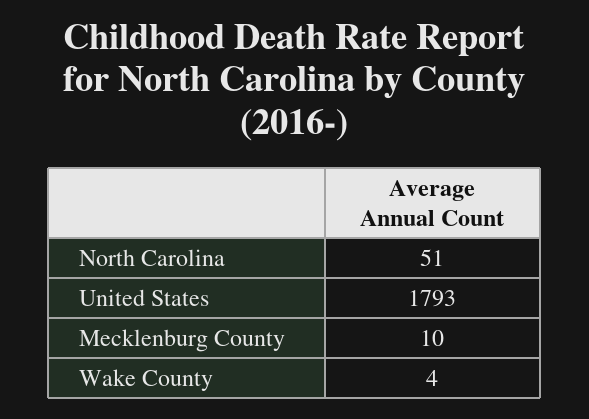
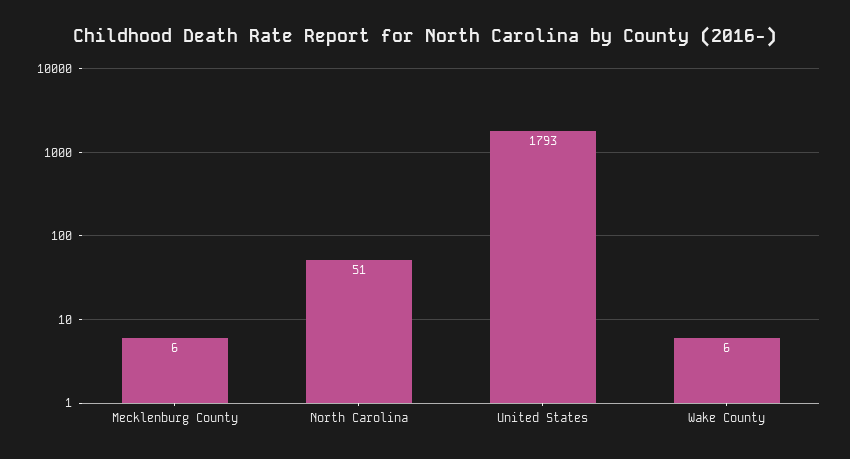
Mecklenburg County: 10 -> 6
Wake County: 4 -> 6

